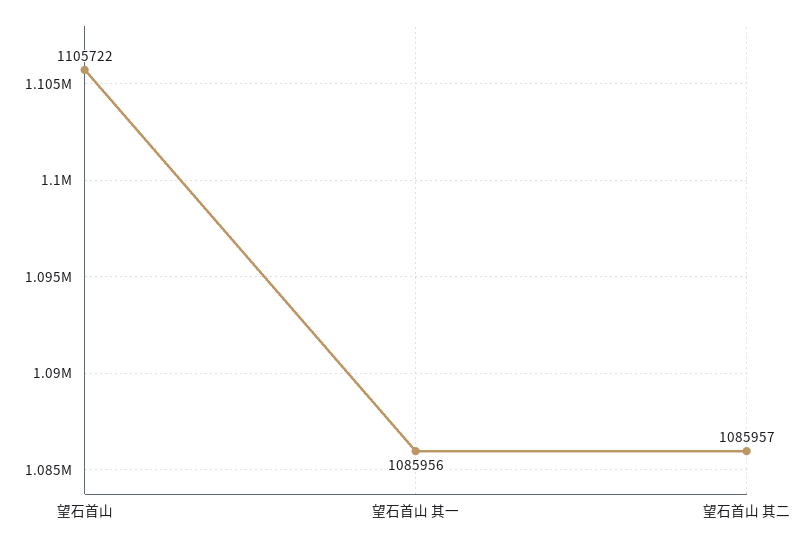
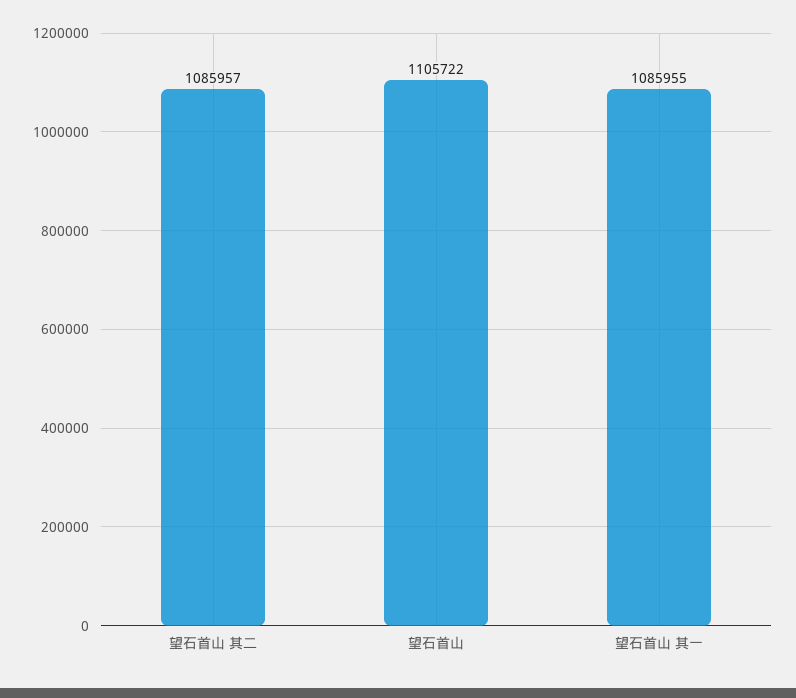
望石首山 其一: 1085956 -> 1085955

